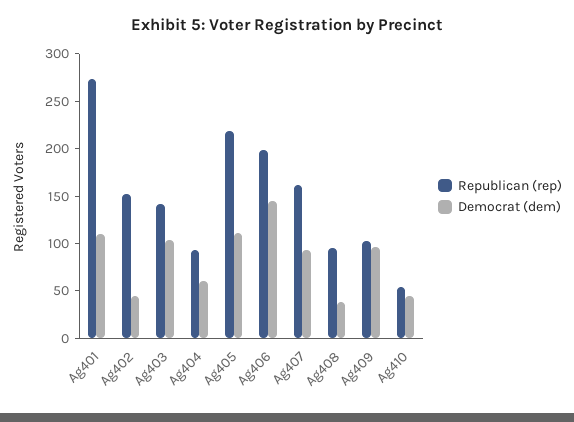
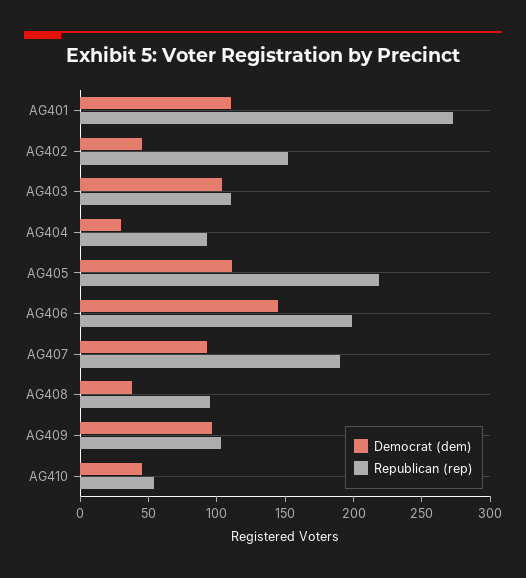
Republican (rep), Ag403: 140 -> 110
Democrat (dem), Ag404: 60 -> 30
Republican (rep), Ag407: 160 -> 190

